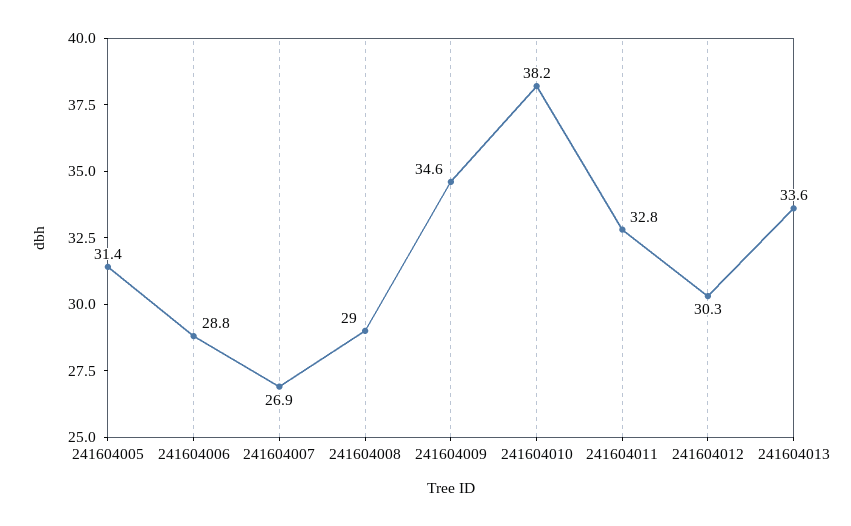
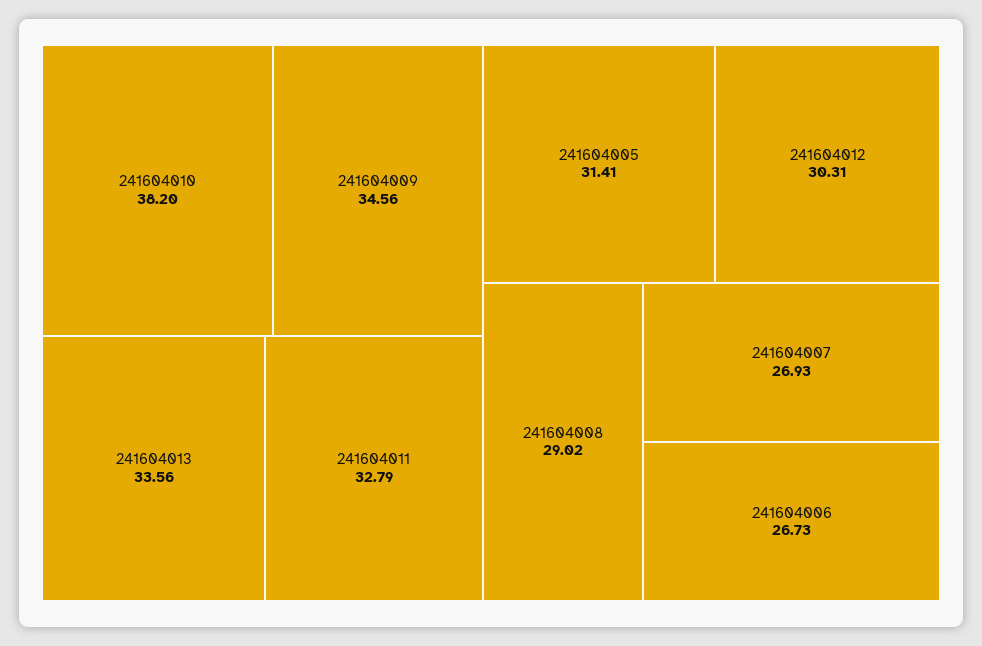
241604006: 28.8 -> 26.73

